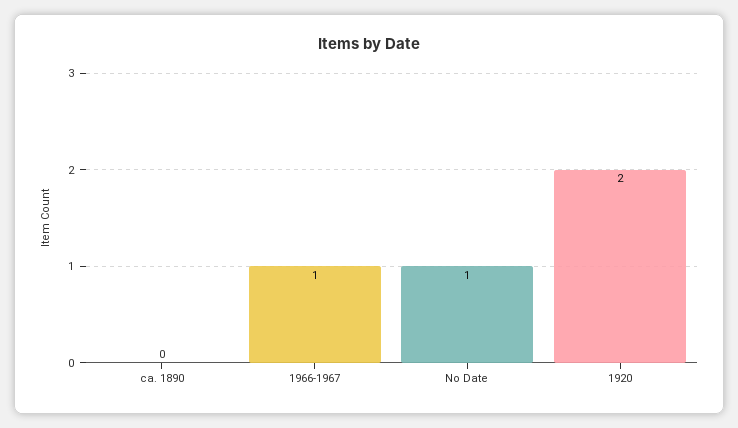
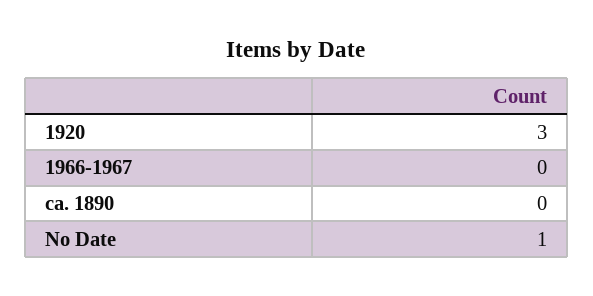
1966-1967: 1 -> 0
1920: 2 -> 3

